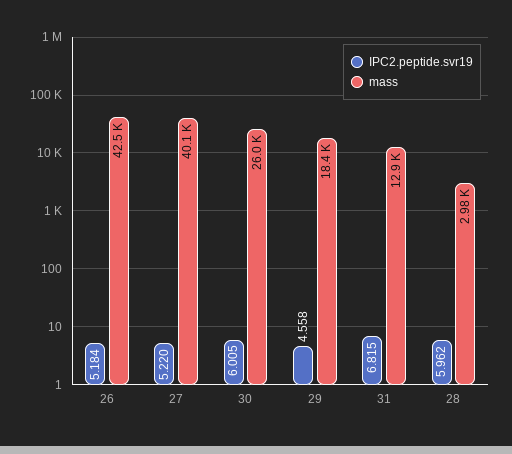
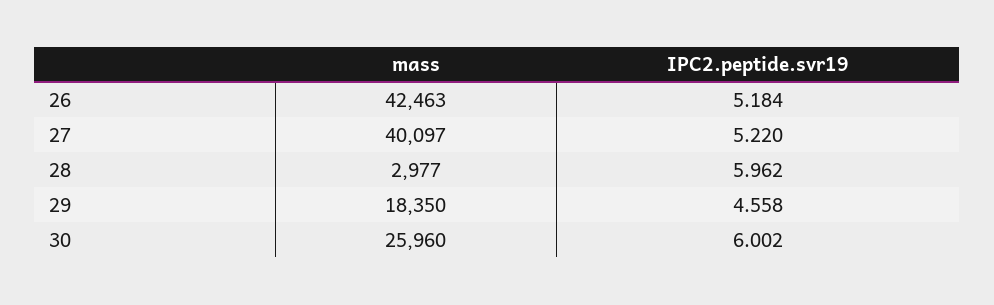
IPC2.peptide.svr19, 30: 6.005 -> 6.002
IPC2.peptide.svr19, 31: 6.815 -> none
mass, 31: 12900 -> none

